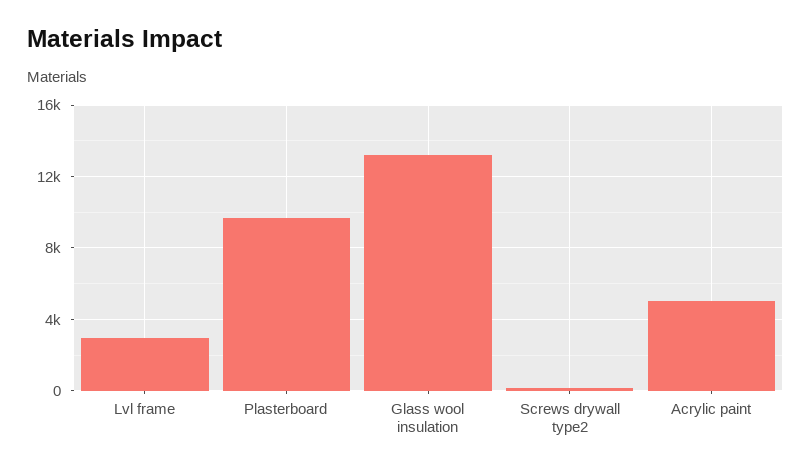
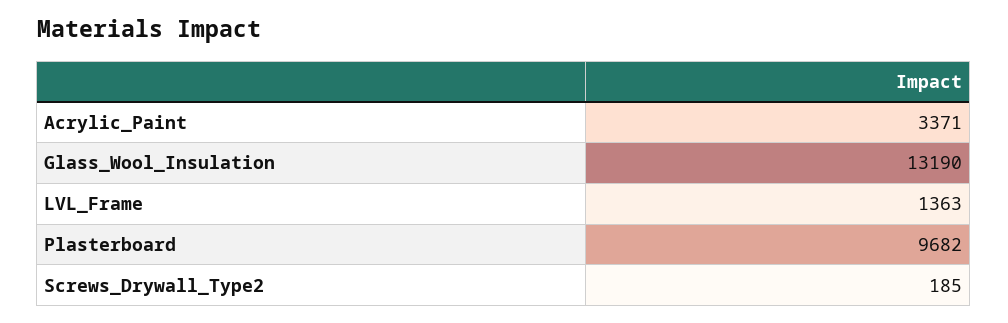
Lvl frame: 3000 -> 1363
Acrylic paint: 5000 -> 3371

